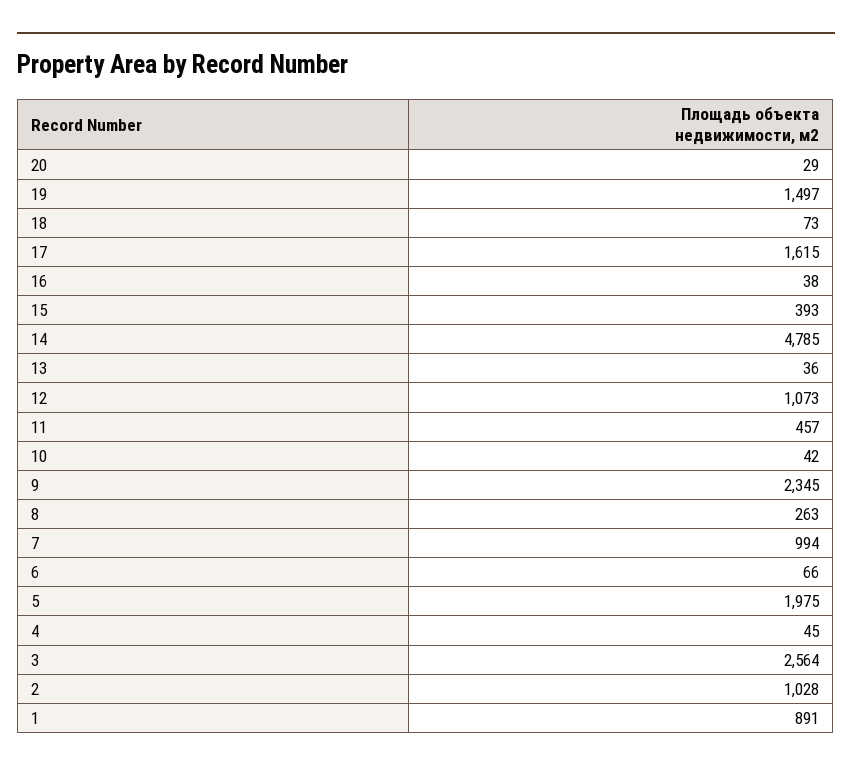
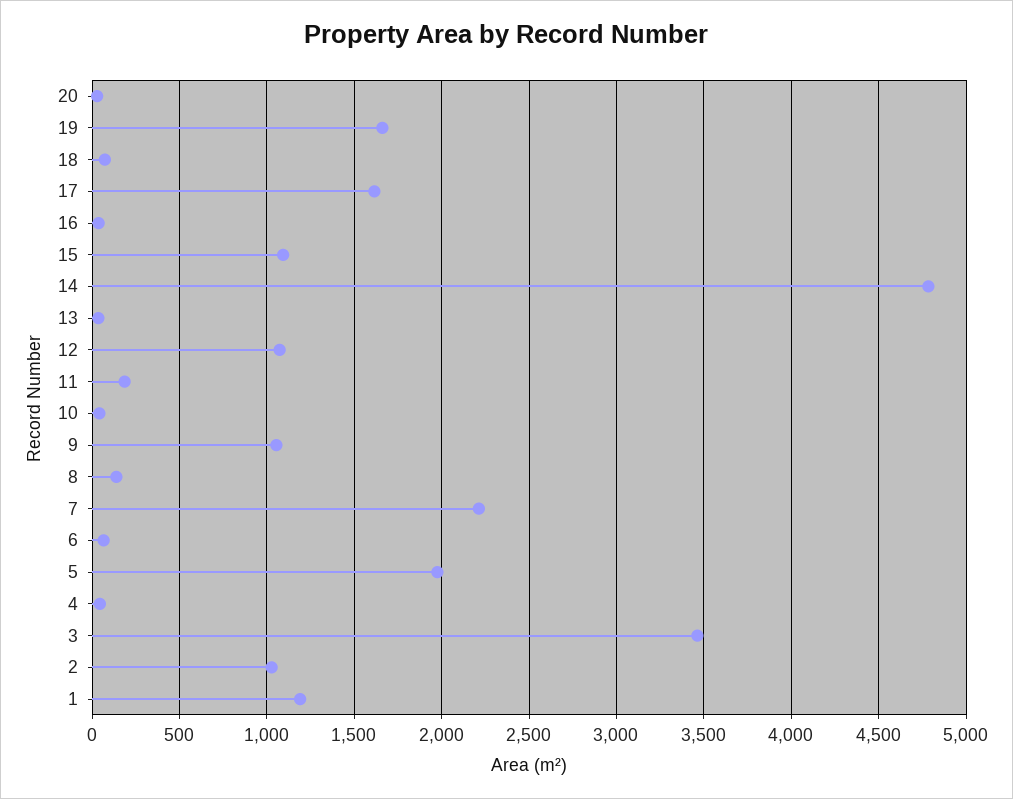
19: 1497 -> 1650
15: 393 -> 1100
11: 457 -> 200
9: 2345 -> 1050
8: 263 -> 150
7: 994 -> 2200
3: 2564 -> 3450
1: 891 -> 1200

